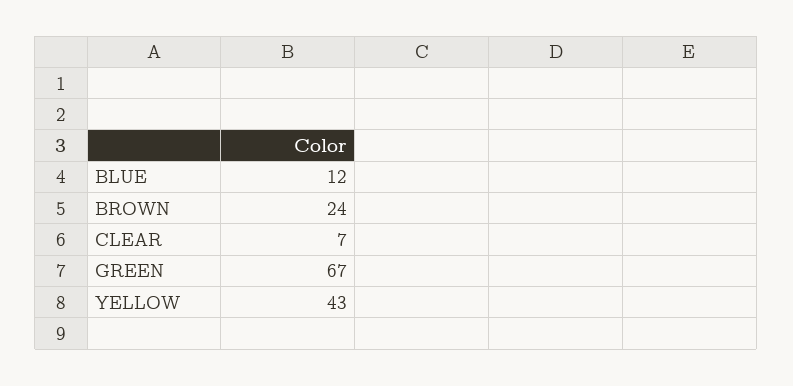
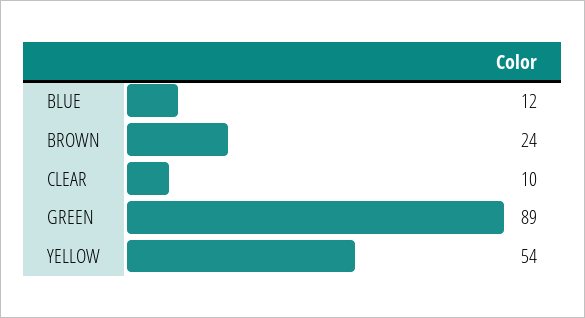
CLEAR: 7 -> 10
GREEN: 67 -> 89
YELLOW: 43 -> 54

